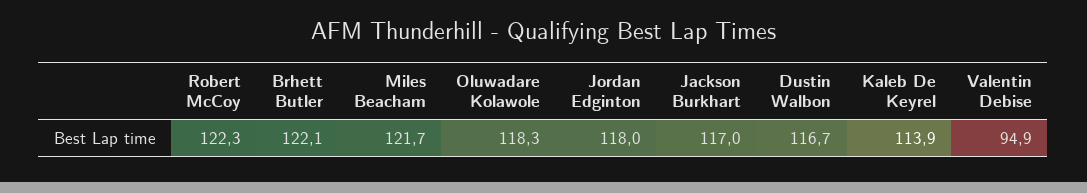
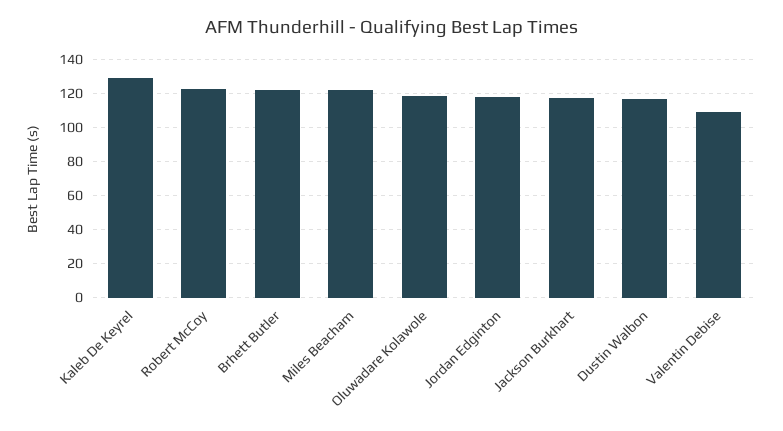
Kaleb De Keyrel: 113.9 -> 130
Valentin Debise: 94.9 -> 110

